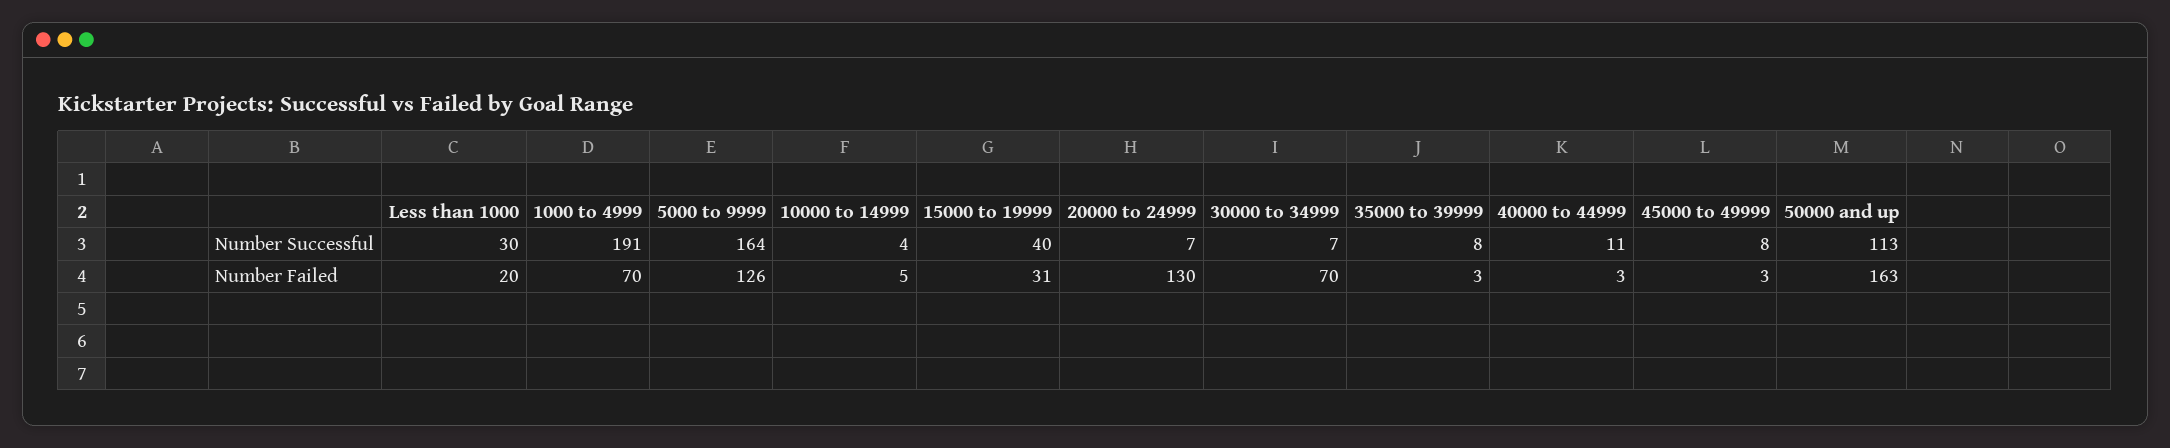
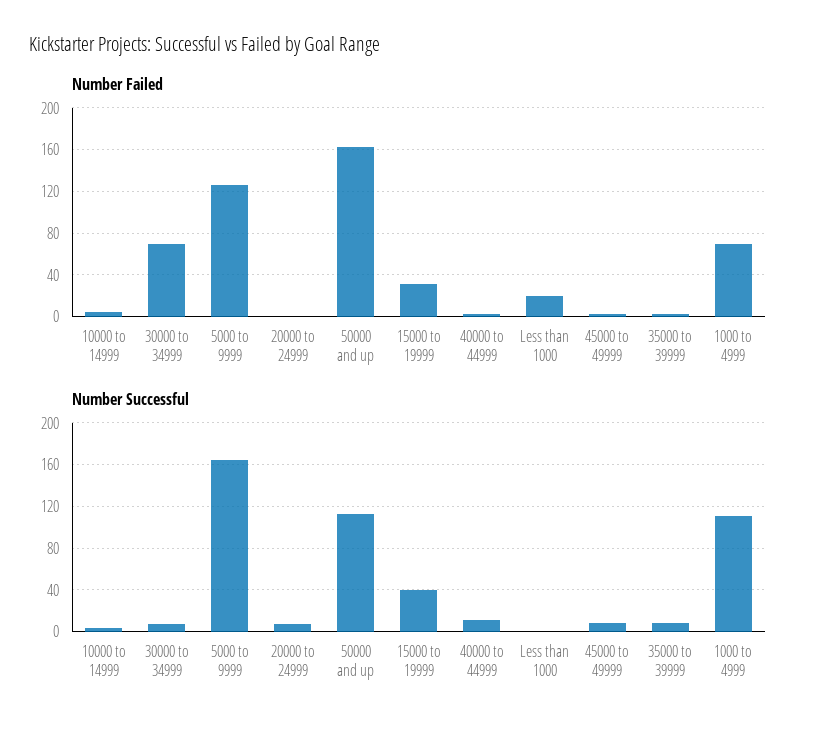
Number Successful, Less than 1000: 30 -> 0
Number Successful, 1000 to 4999: 191 -> 110
Number Failed, 20000 to 24999: 130 -> 0

